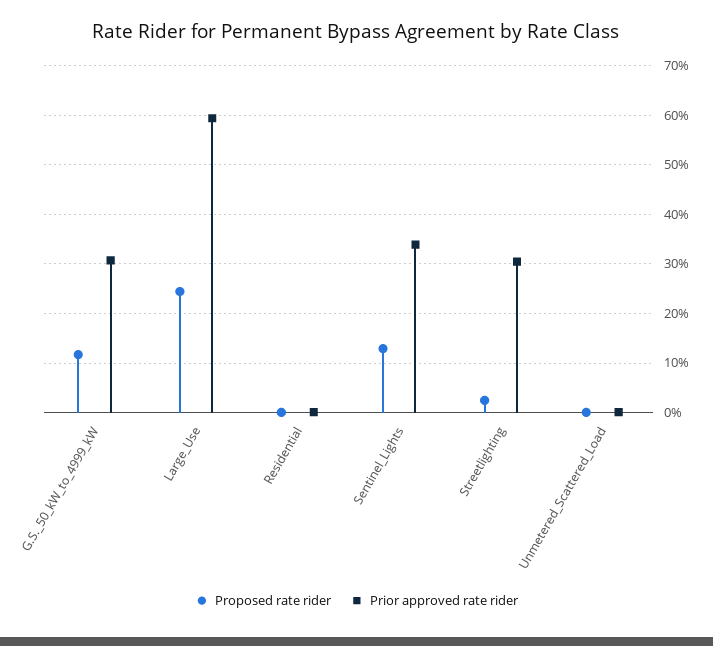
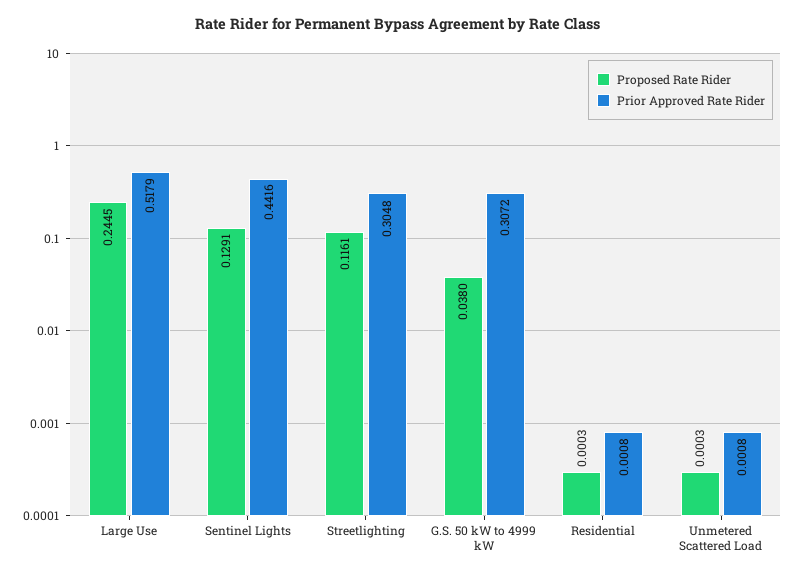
Proposed rate rider, G.S._50_kW_to_4999_kW: 0.12 -> 0.038
Prior approved rate rider, Large_Use: 0.6 -> 0.5179
Prior approved rate rider, Sentinel_Lights: 0.34 -> 0.4416
Proposed rate rider, Streetlighting: 0.02 -> 0.1161

